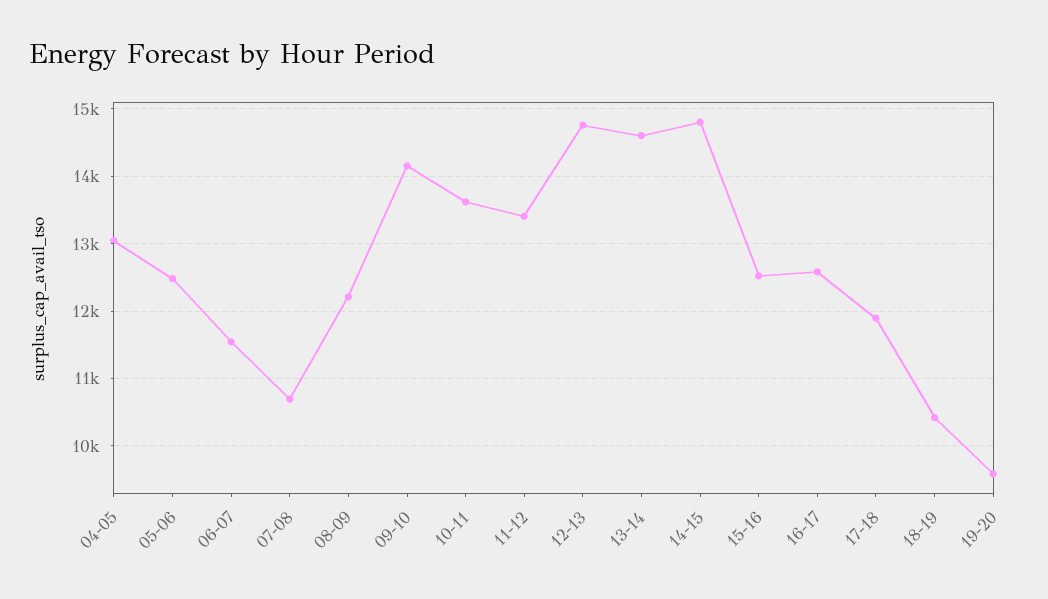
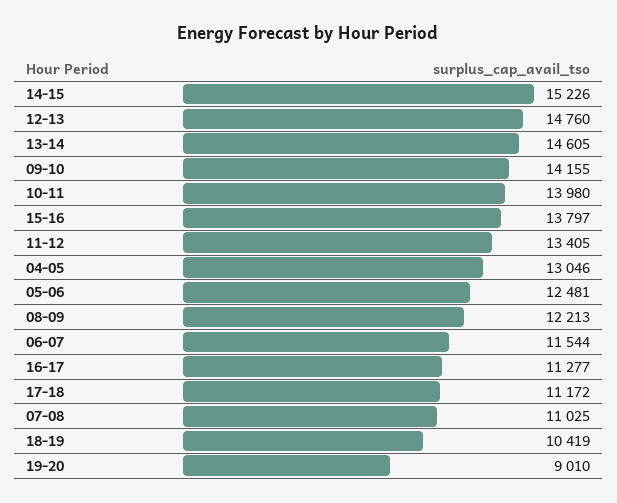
07-08: 10700 -> 11025
10-11: 13600 -> 13980
14-15: 14800 -> 15226
15-16: 12500 -> 13797
16-17: 12600 -> 11277
17-18: 11900 -> 11172
19-20: 9600 -> 9010

